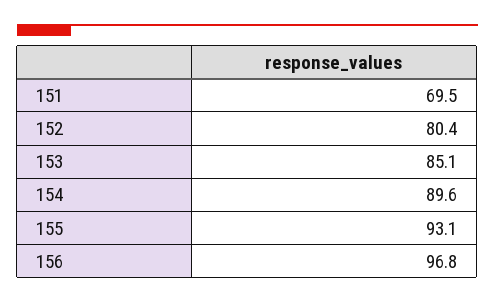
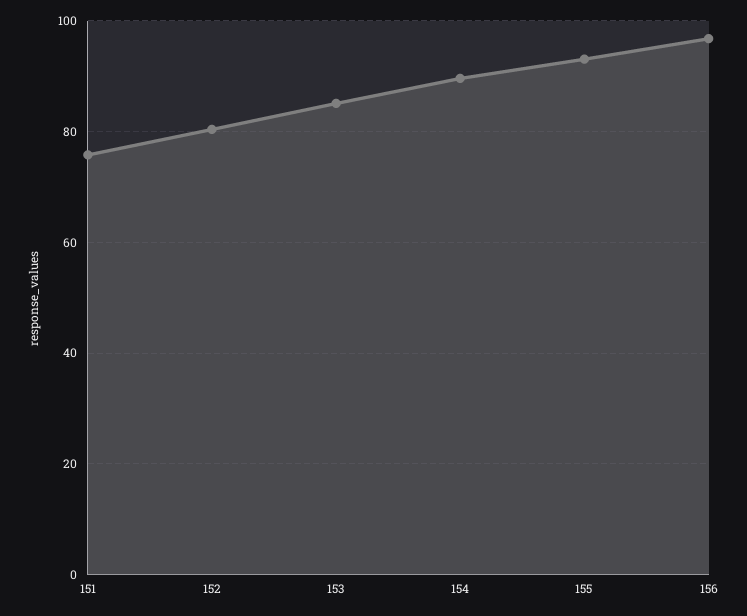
151: 69.5 -> 76

